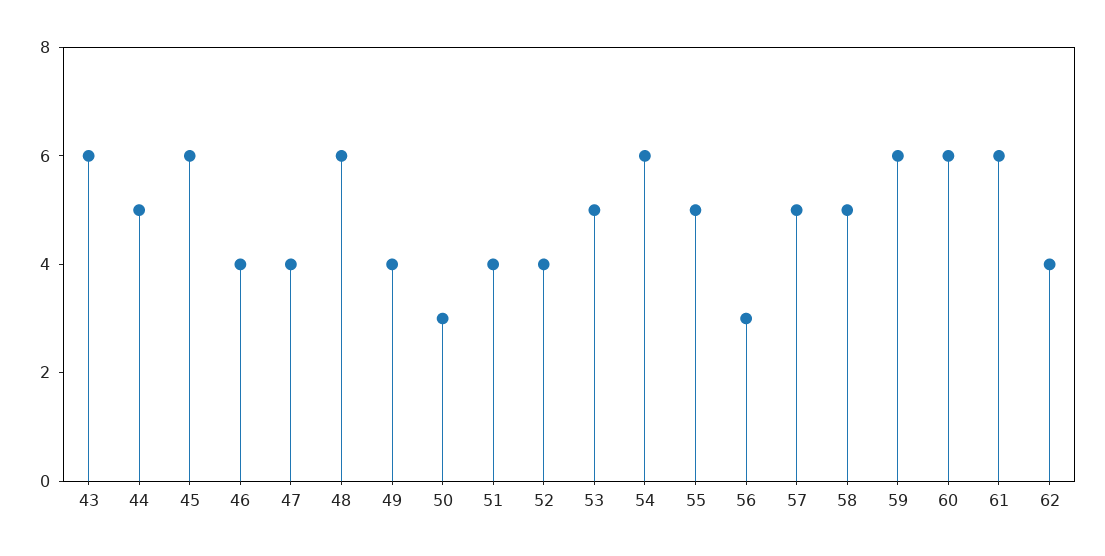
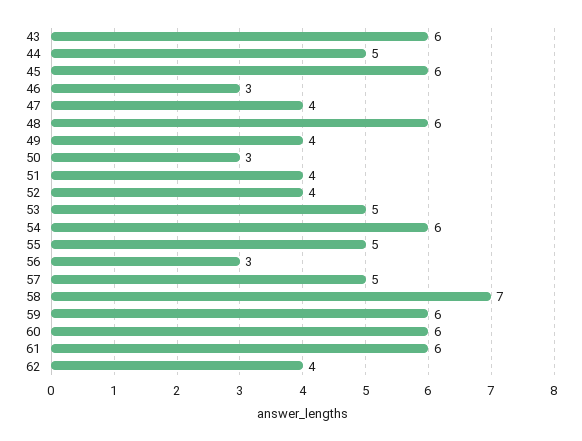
46: 4 -> 3
58: 5 -> 7

